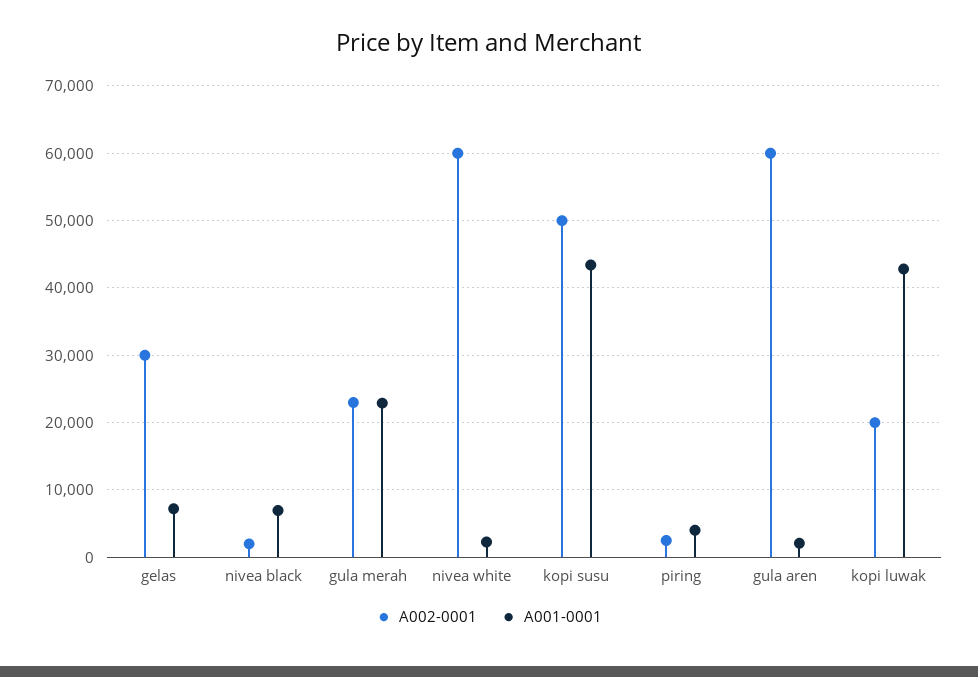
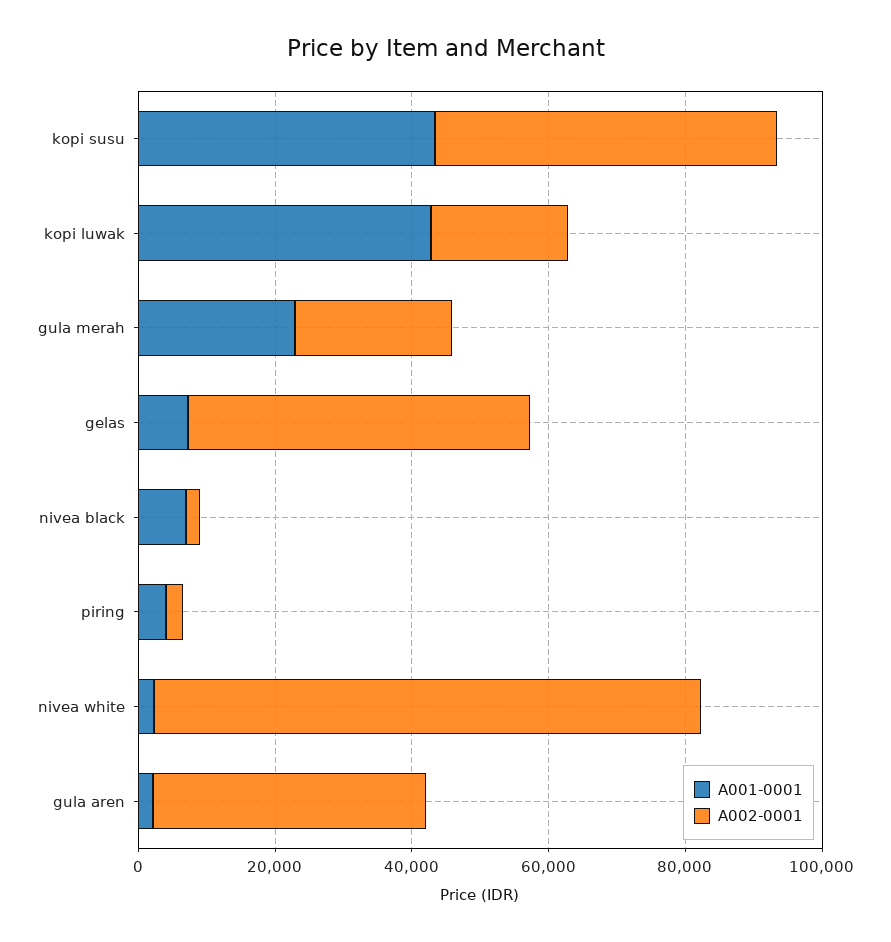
A002-0001, gelas: 30000 -> 50000
A002-0001, nivea white: 60000 -> 80000
A002-0001, gula aren: 60000 -> 40000

